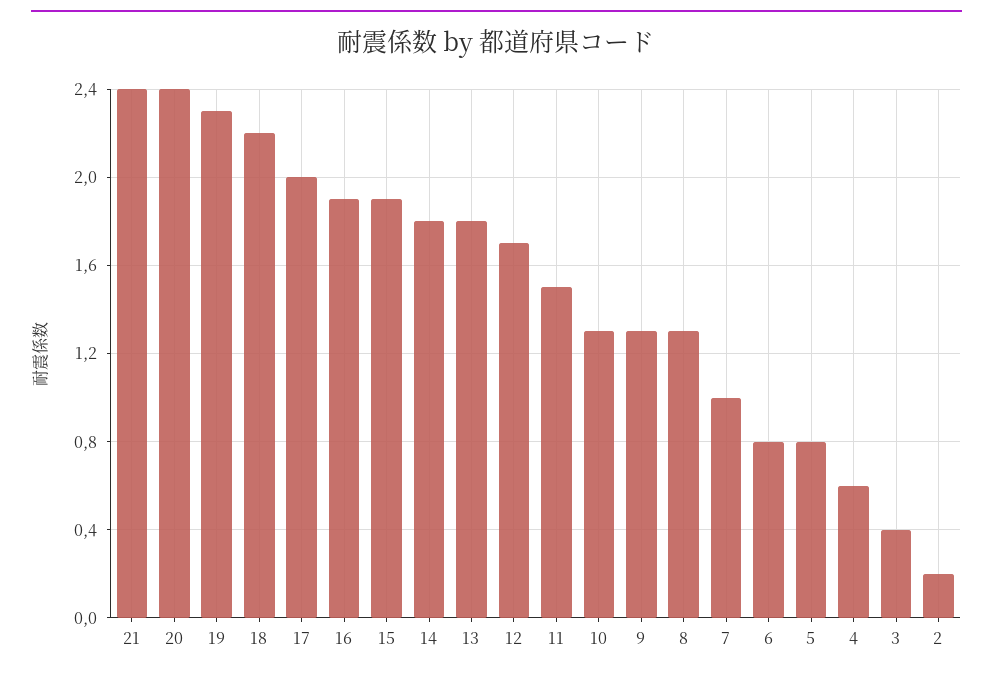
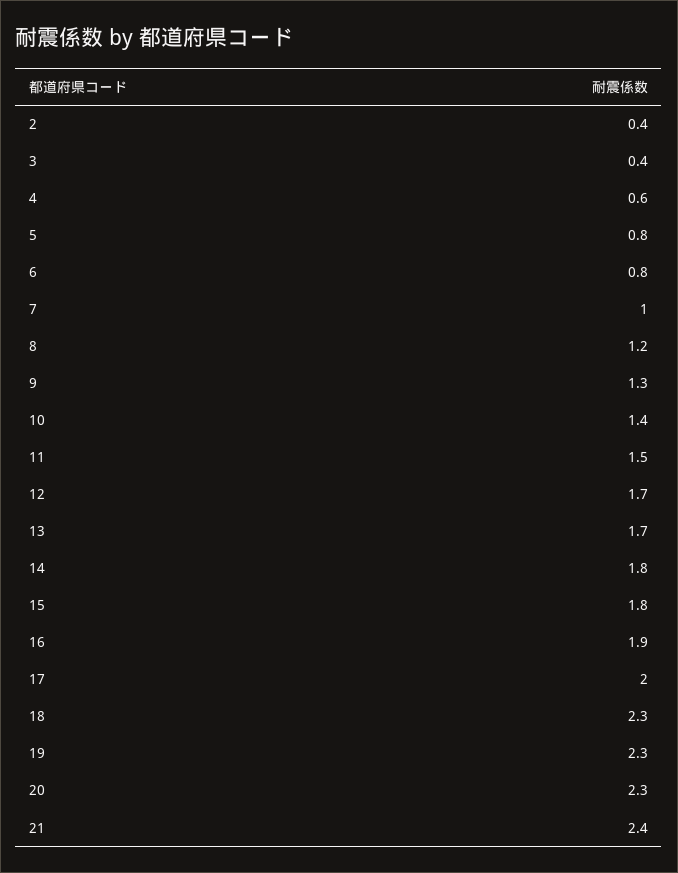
20: 2.4 -> 2.3
18: 2.2 -> 2.3
15: 1.9 -> 1.8
13: 1.8 -> 1.7
10: 1.3 -> 1.4
8: 1.3 -> 1.2
2: 0.2 -> 0.4

